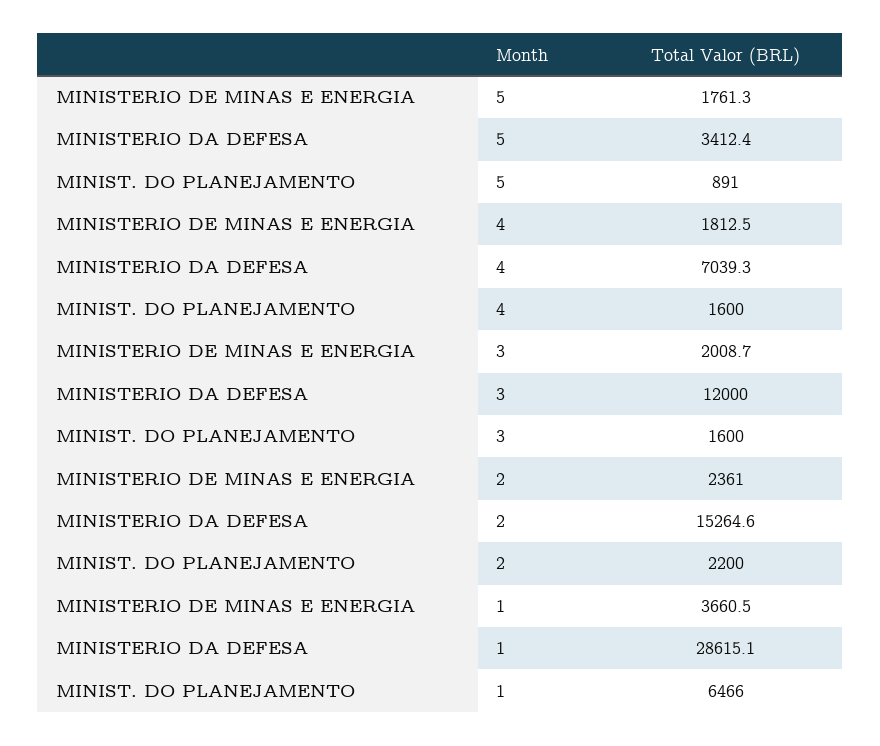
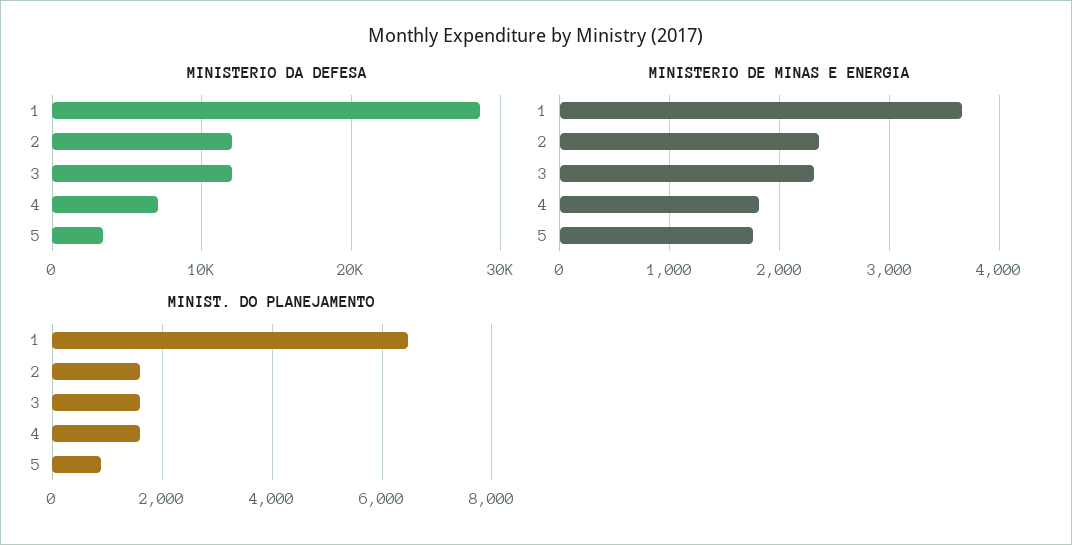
MINISTERIO DE MINAS E ENERGIA, 3: 2008.7 -> 2300
MINISTERIO DA DEFESA, 2: 15264.6 -> 12000
MINIST. DO PLANEJAMENTO, 2: 2200 -> 1600

